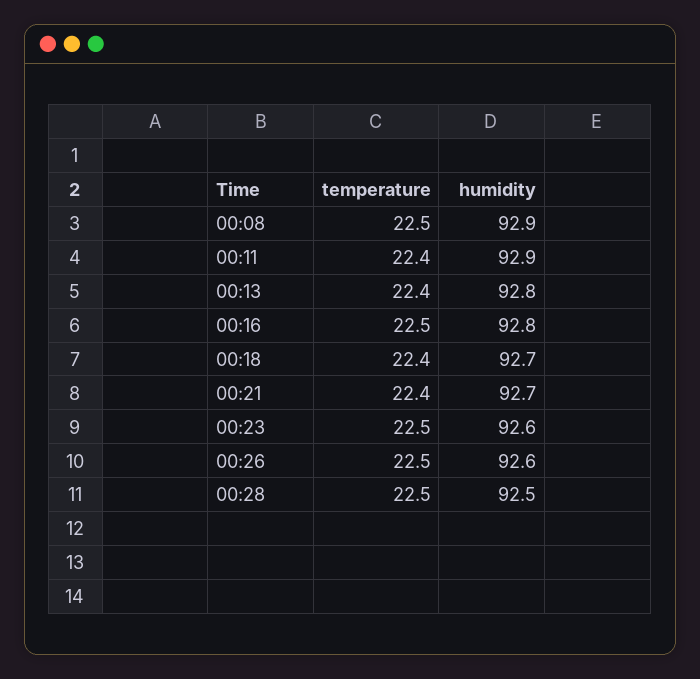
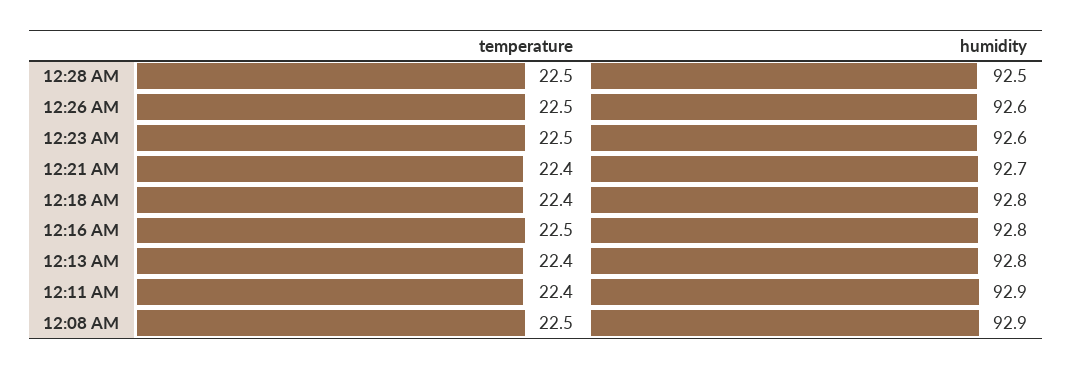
humidity, 00:18: 92.7 -> 92.8

